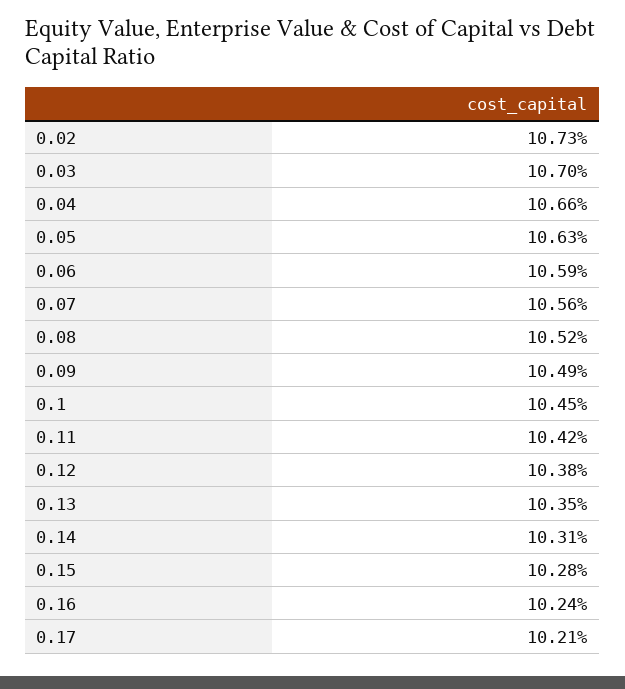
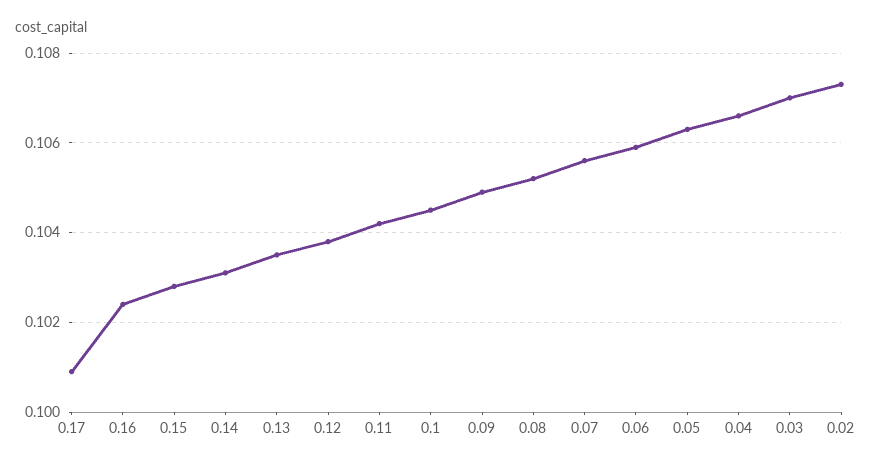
0.17: 0.1021 -> 0.101

